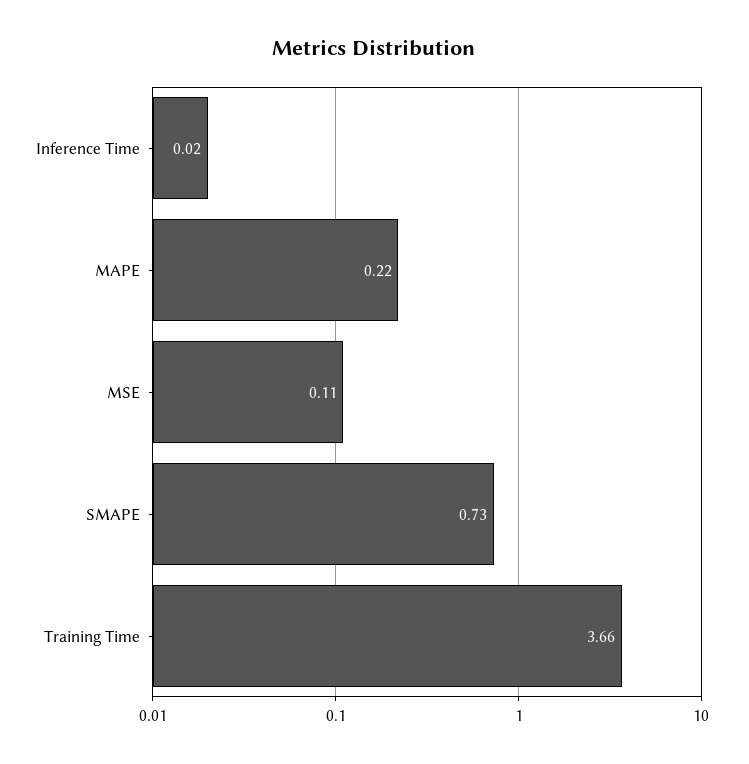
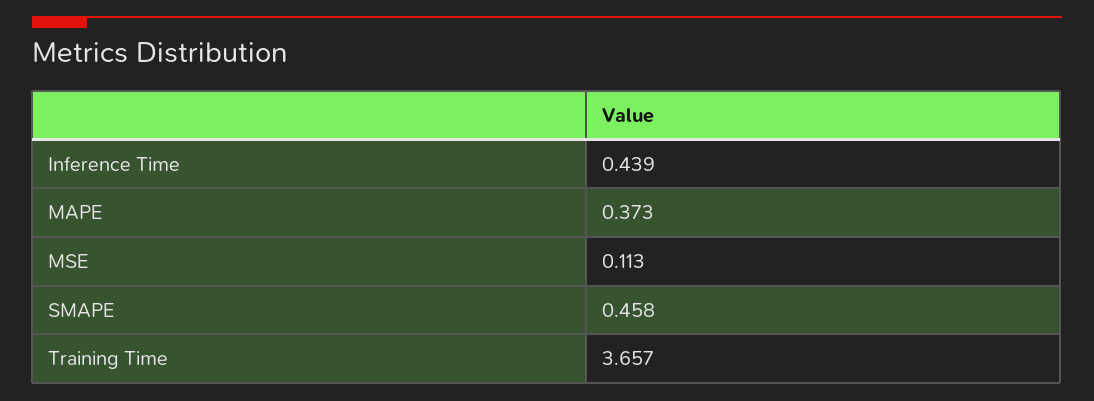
Inference Time: 0.02 -> 0.439
MAPE: 0.22 -> 0.373
SMAPE: 0.73 -> 0.458

